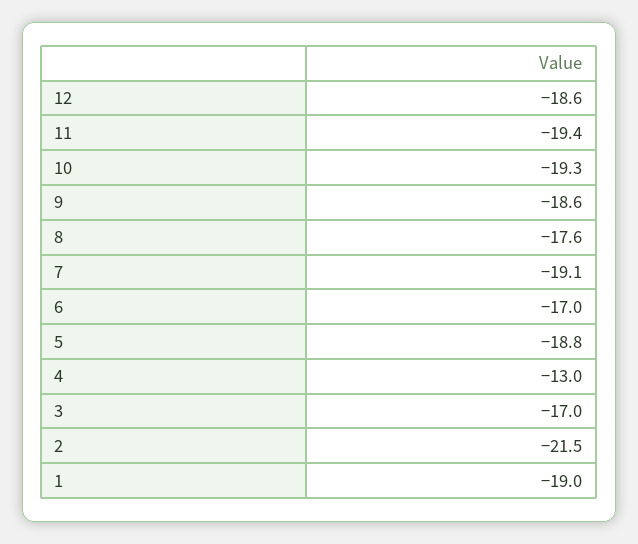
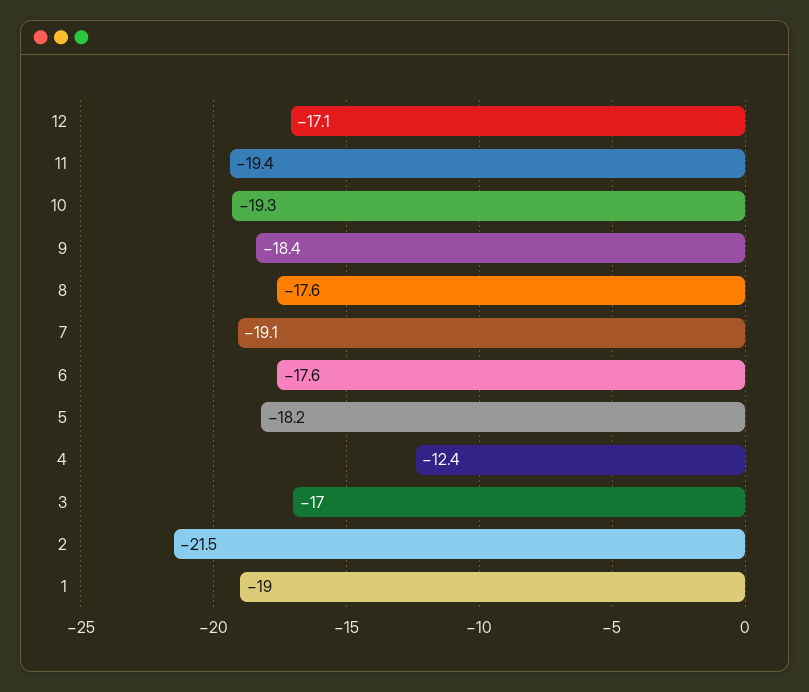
12: -18.6 -> -17.1
9: -18.6 -> -18.4
6: -17 -> -17.6
5: -18.8 -> -18.2
4: -13 -> -12.4

